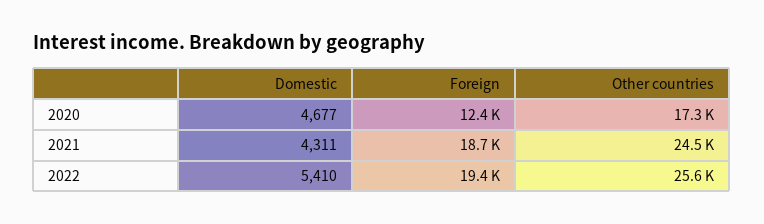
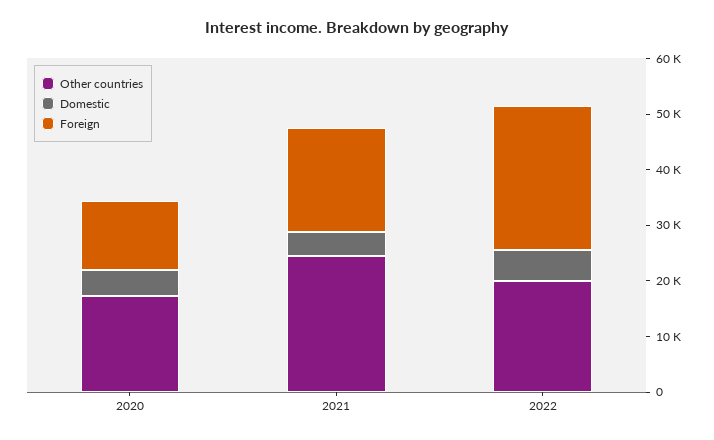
Foreign, 2022: 19400 -> 26000
Other countries, 2022: 25600 -> 20000

